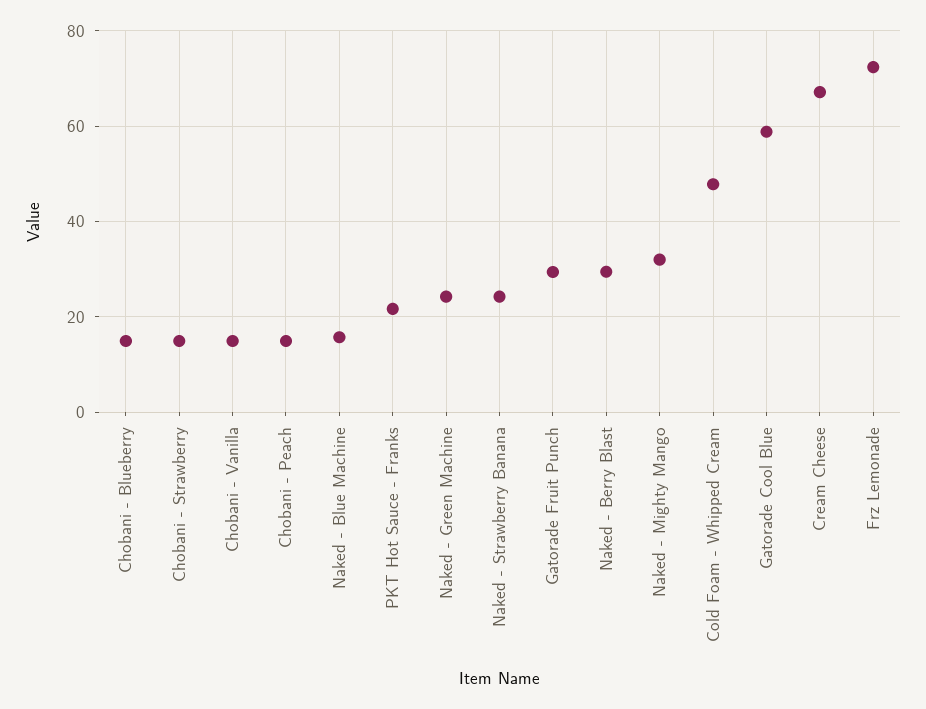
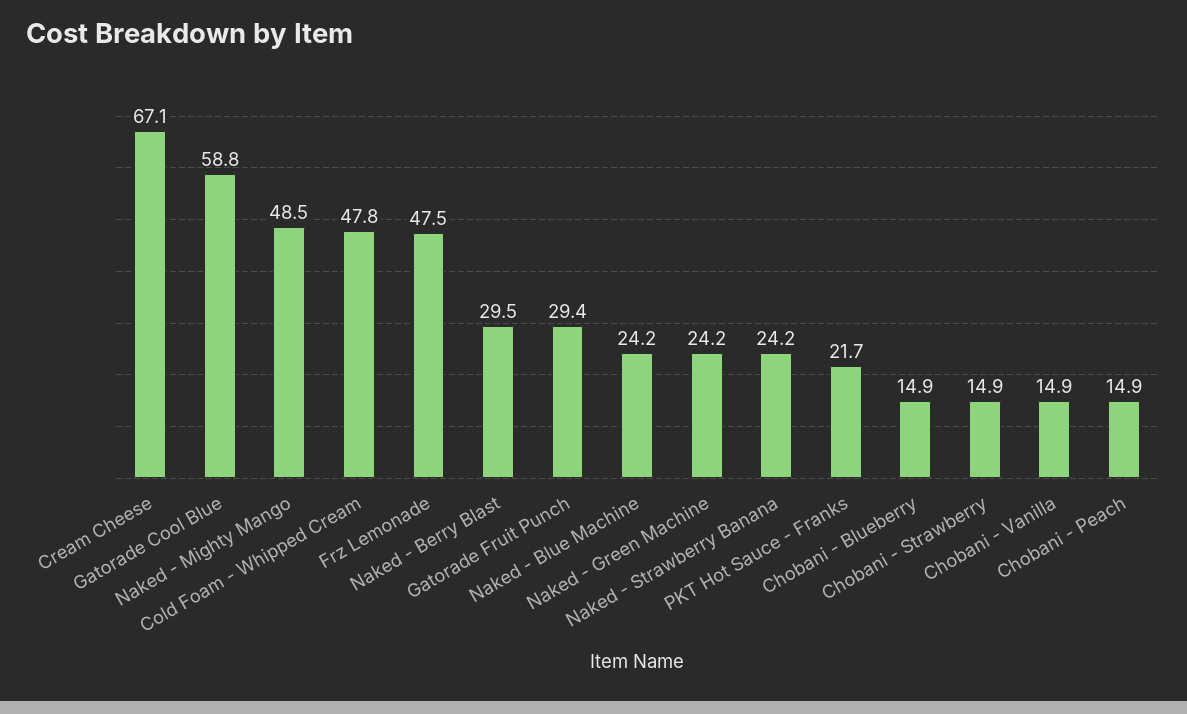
Naked - Blue Machine: 16 -> 24.2
Naked - Mighty Mango: 32 -> 48.5
Frz Lemonade: 72 -> 47.5

